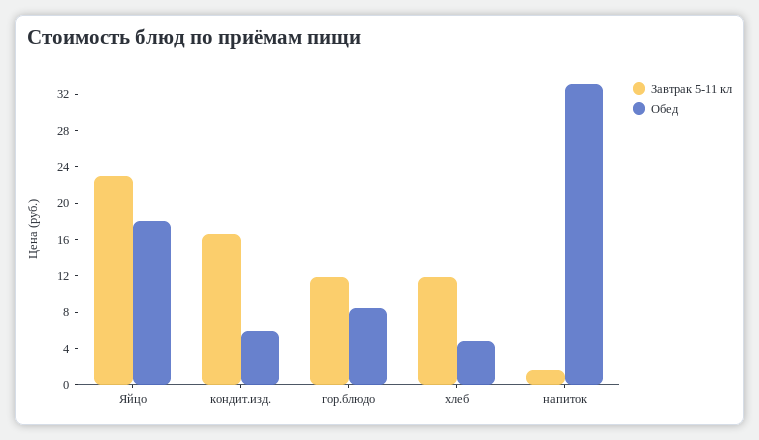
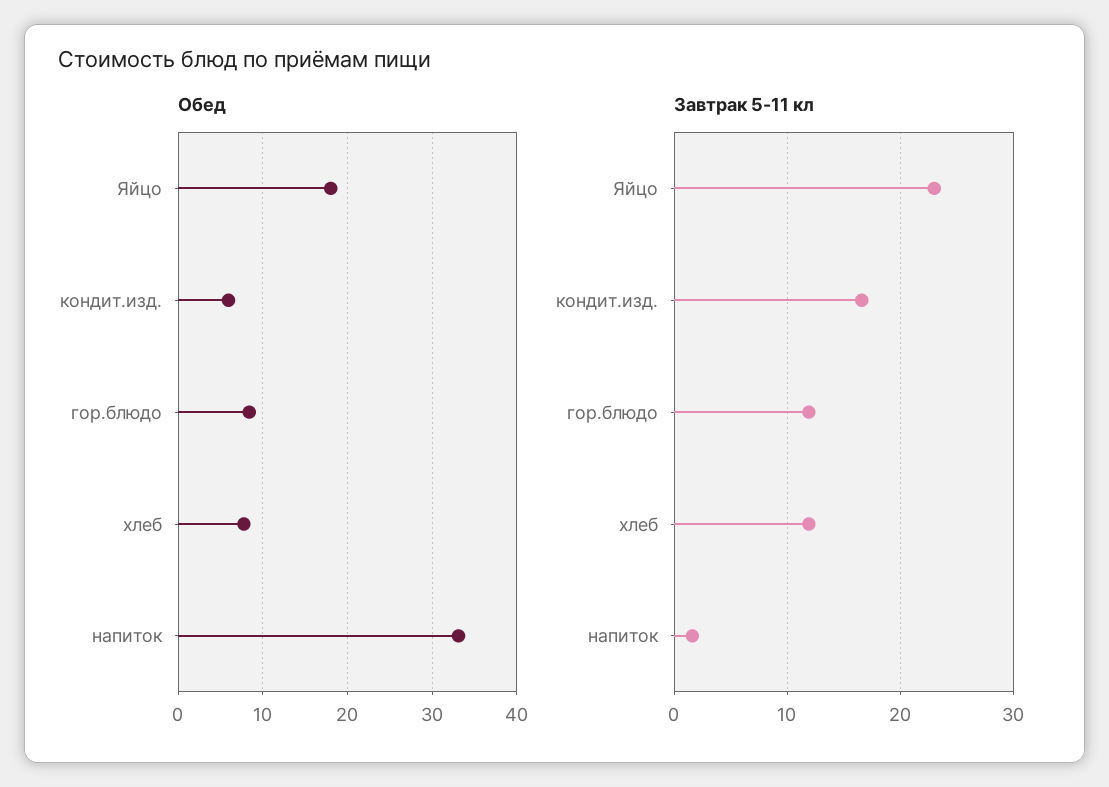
Обед, хлеб: 5 -> 8

